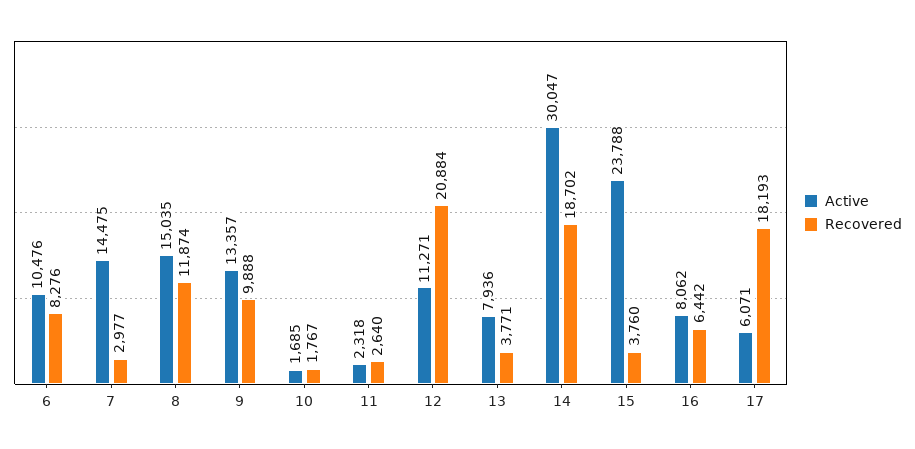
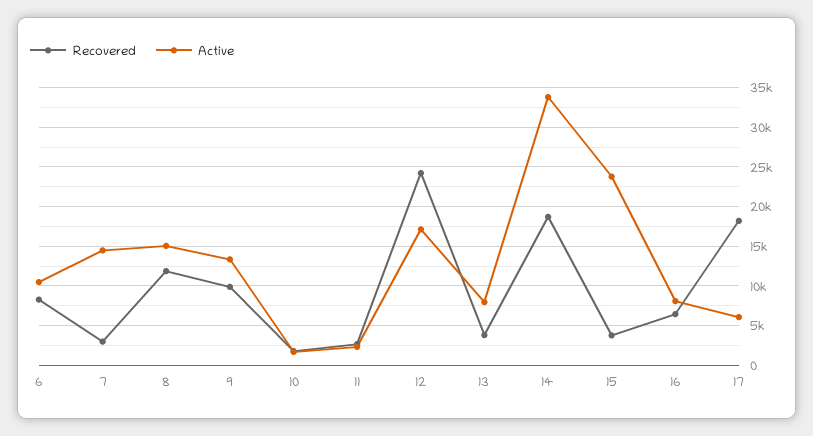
Active, 12: 11271 -> 17000
Recovered, 12: 20884 -> 24000
Active, 14: 30047 -> 34000

